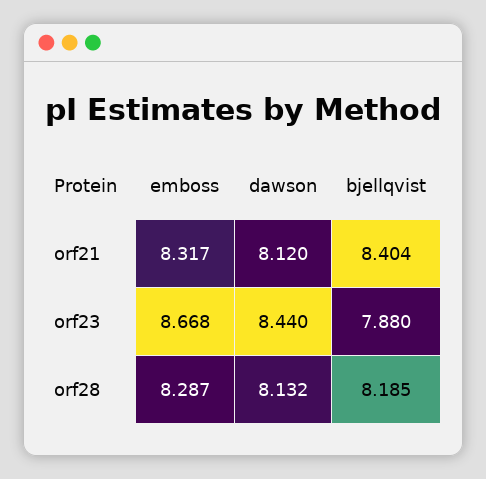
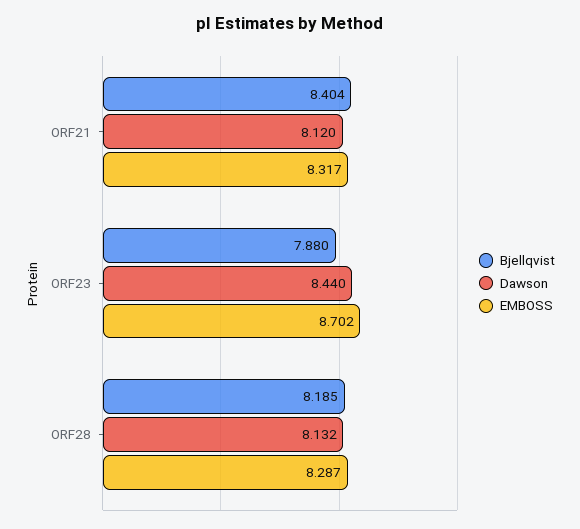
emboss, orf23: 8.668 -> 8.702

